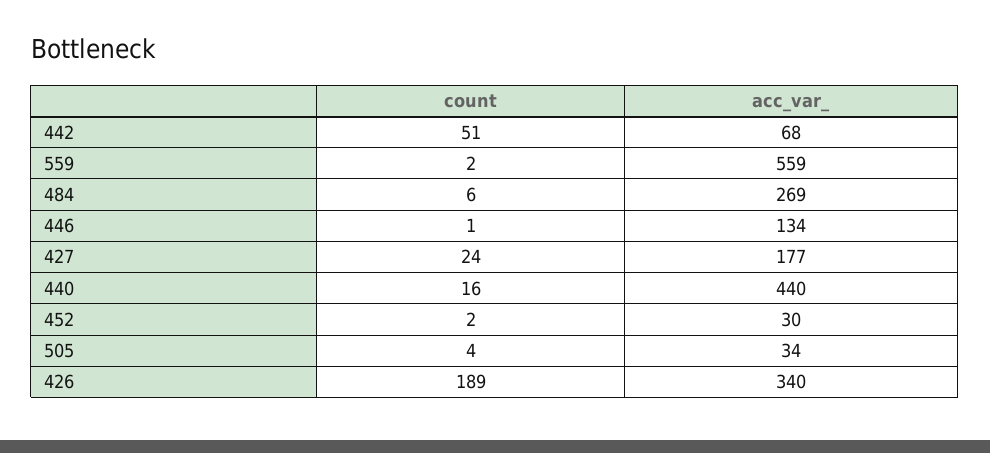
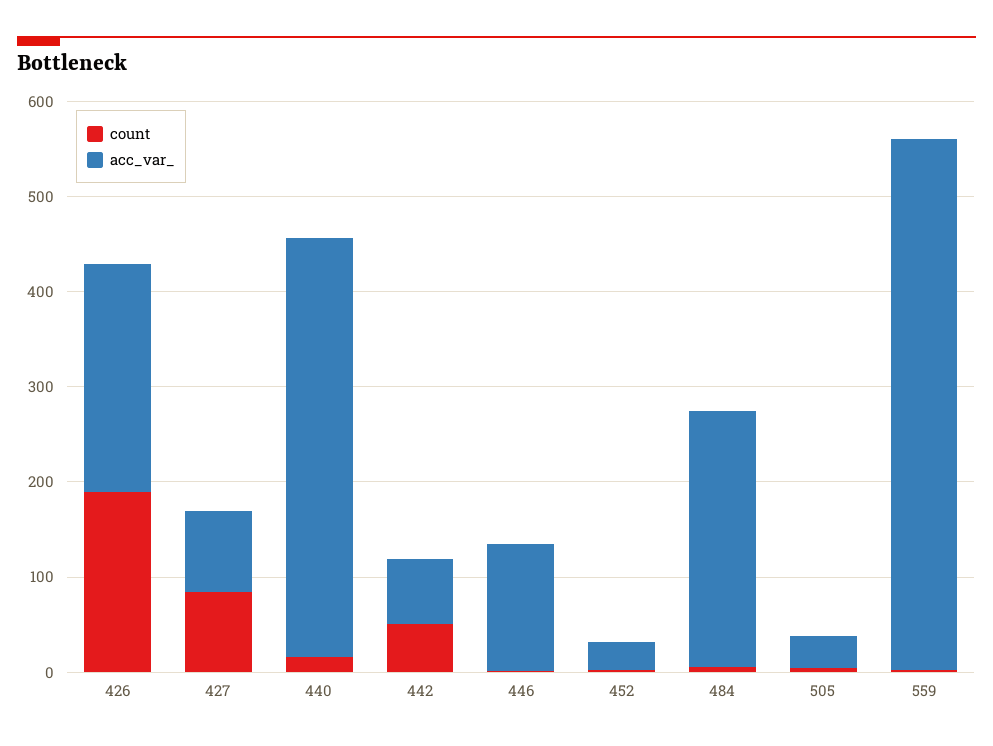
count, 427: 24 -> 80
acc_var_, 427: 177 -> 80
acc_var_, 426: 340 -> 240

